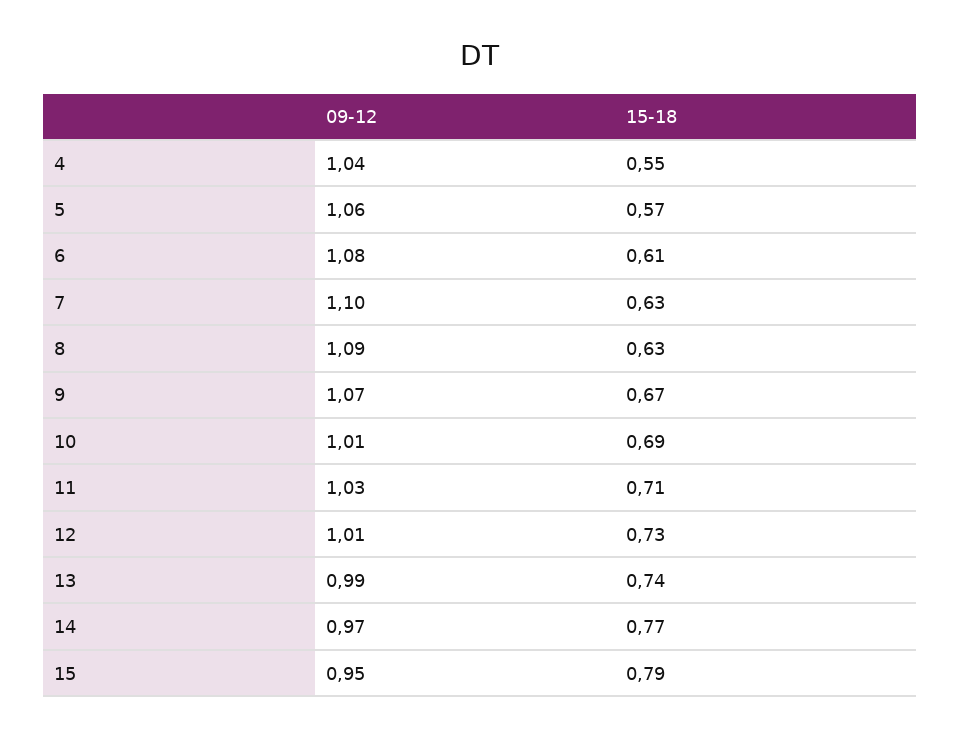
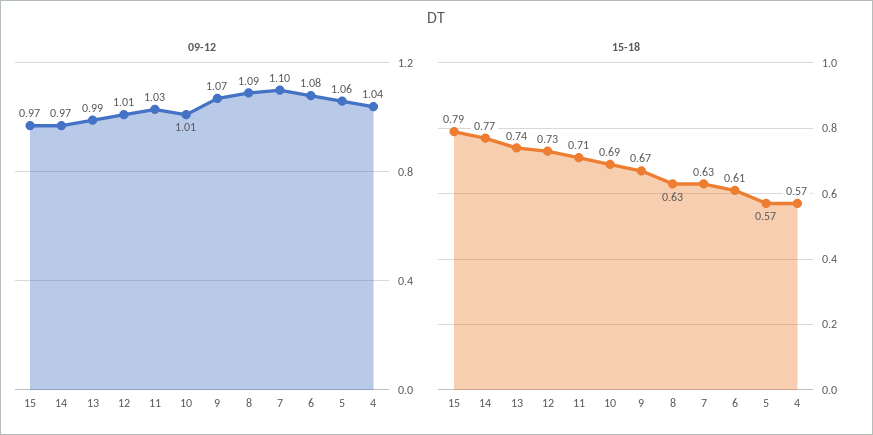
15-18, 4: 0.55 -> 0.57
09-12, 15: 0.95 -> 0.97

